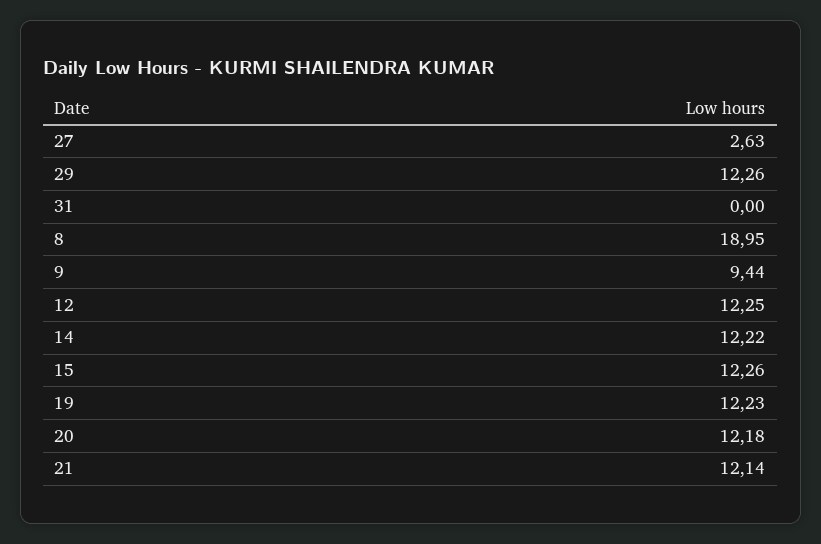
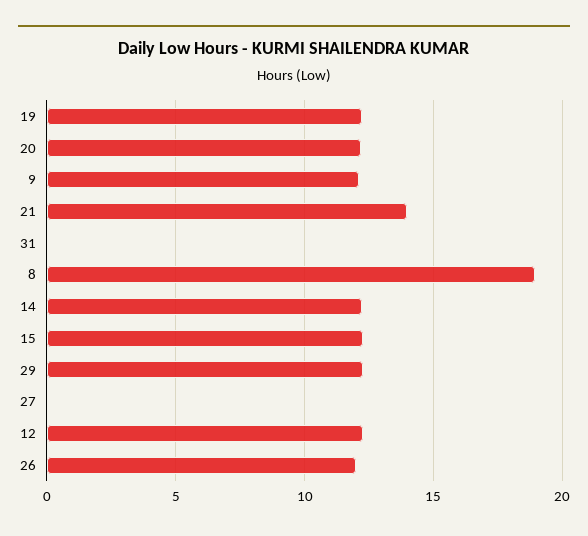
27: 2.63 -> 0
9: 9.44 -> 12
21: 12.14 -> 14
26: none -> 12

